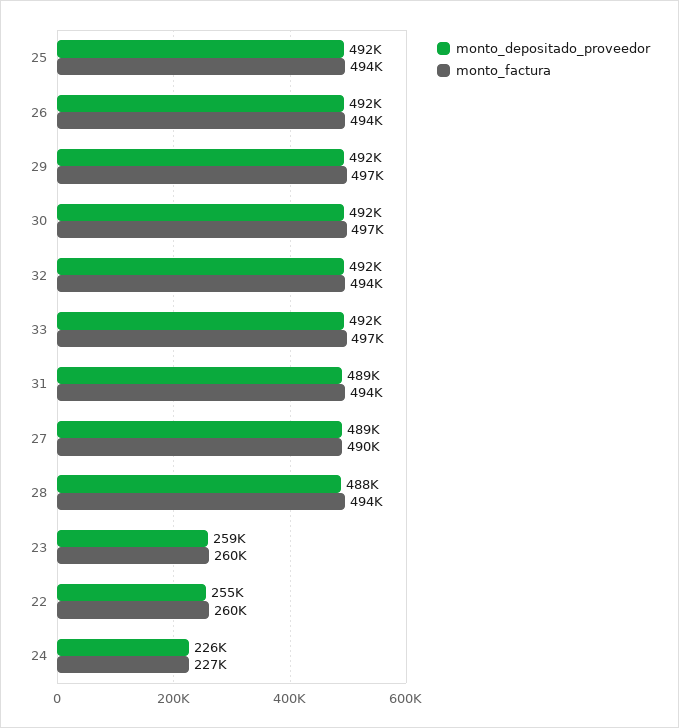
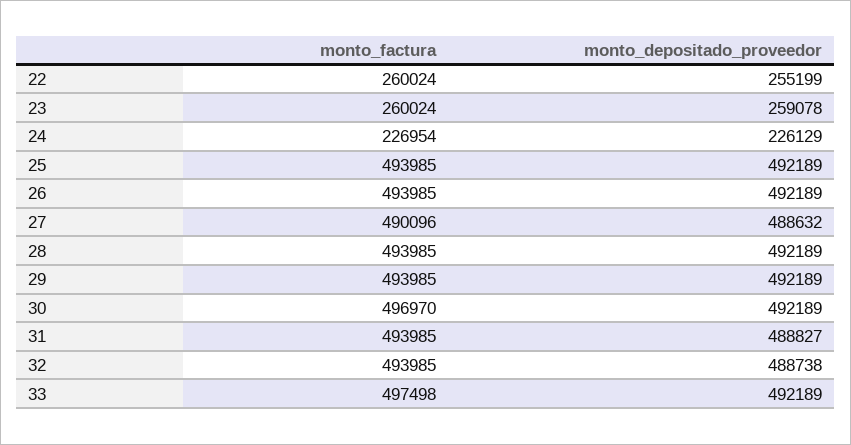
monto_factura, 29: 497000 -> 493985
monto_depositado_proveedor, 32: 492000 -> 488738
monto_depositado_proveedor, 28: 488000 -> 492189

